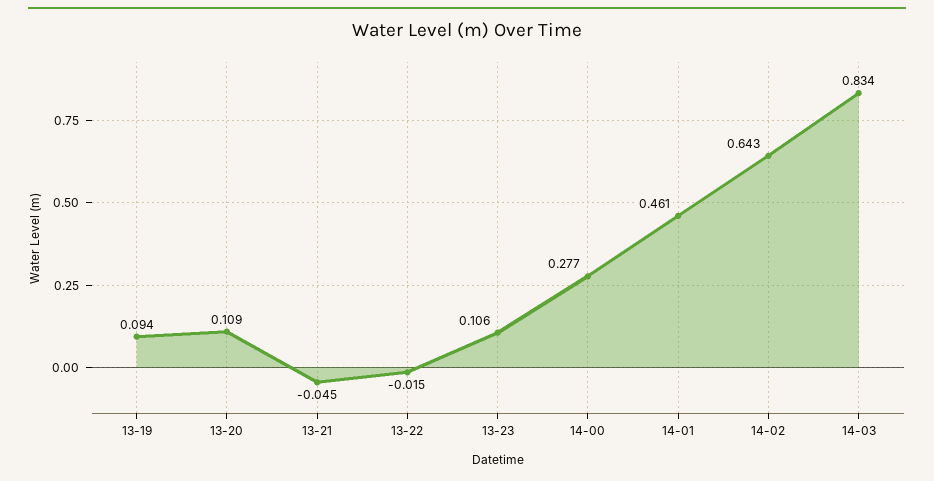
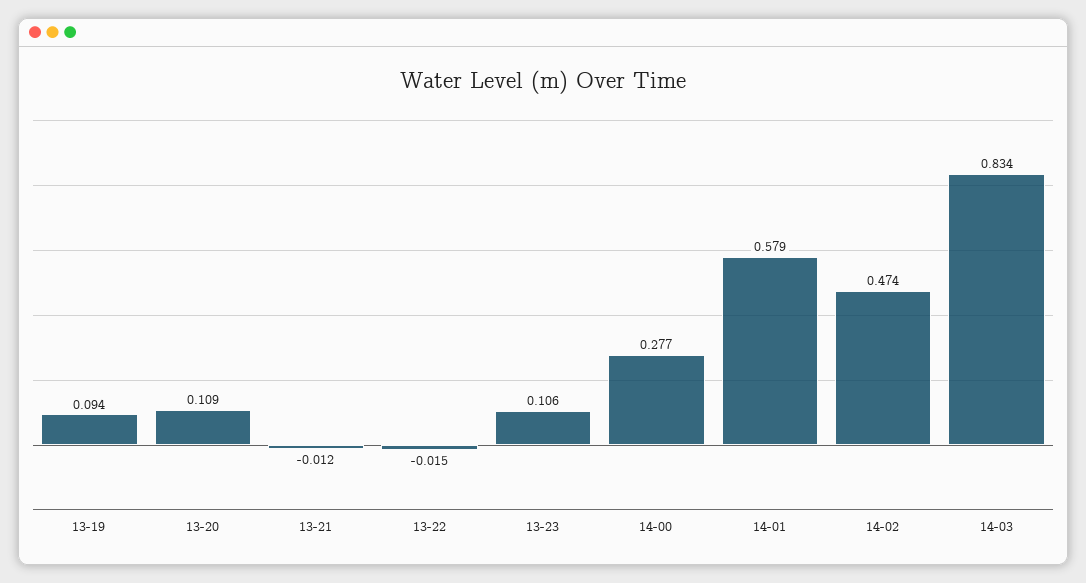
13-21: -0.045 -> -0.012
14-01: 0.461 -> 0.579
14-02: 0.643 -> 0.474

